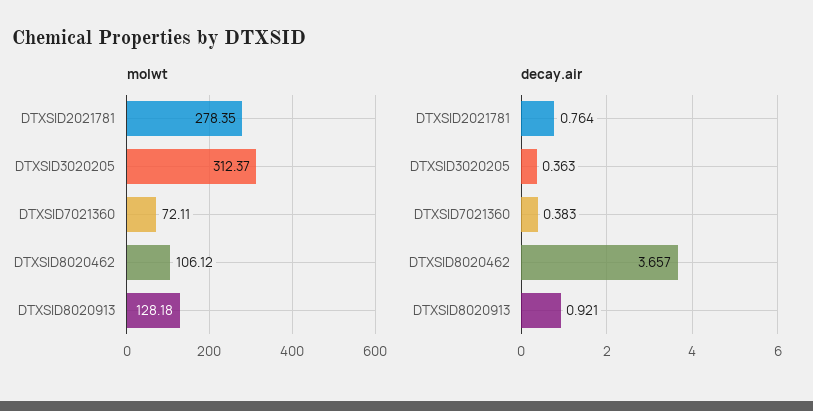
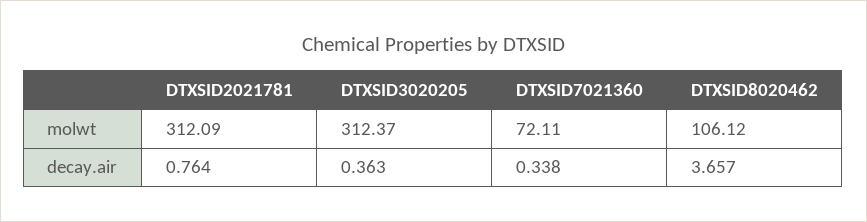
molwt, DTXSID2021781: 278.35 -> 312.09
molwt, DTXSID8020913: 128.18 -> none
decay.air, DTXSID7021360: 0.383 -> 0.338
decay.air, DTXSID8020913: 0.921 -> none

